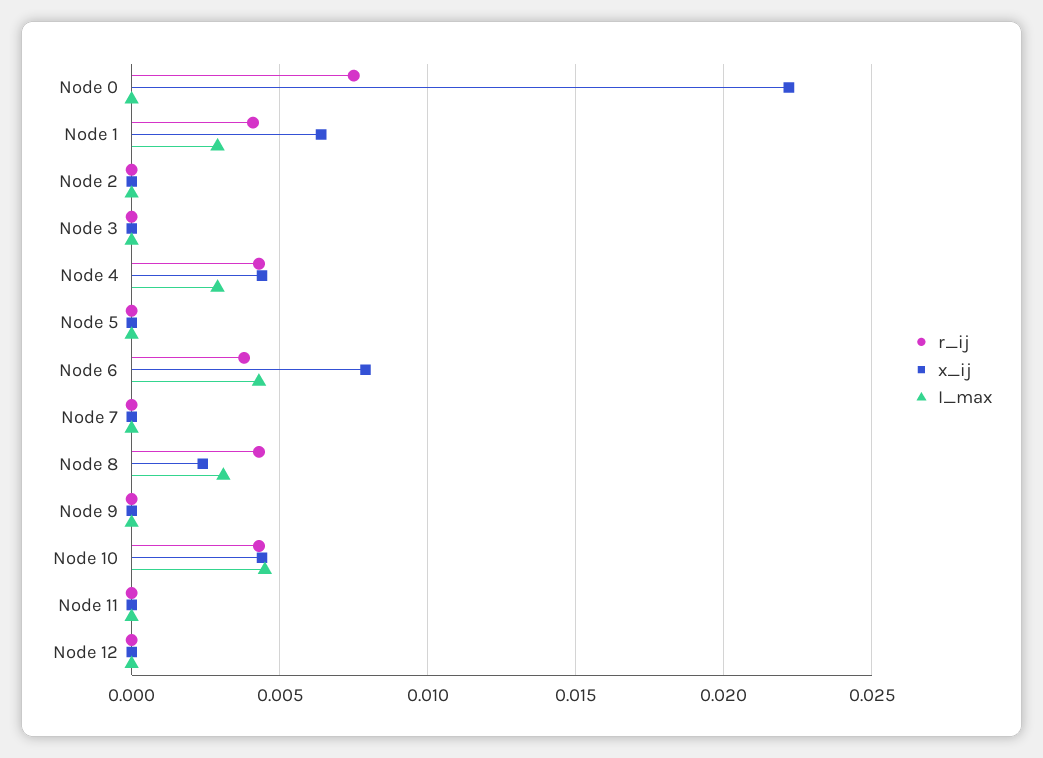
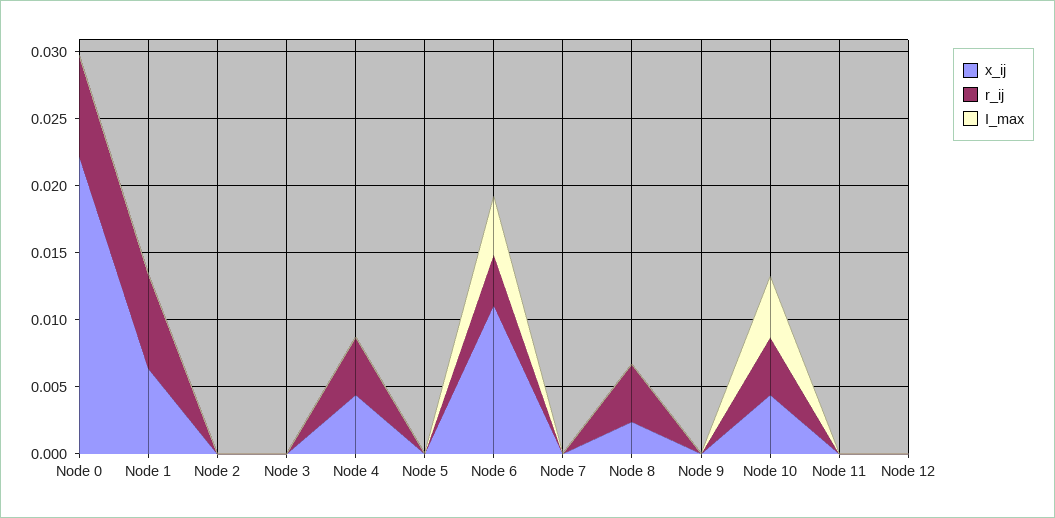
r_ij, Node 1: 0.004 -> 0.007
I_max, Node 1: 0.003 -> 0
I_max, Node 4: 0.003 -> 0
x_ij, Node 6: 0.008 -> 0.011
I_max, Node 8: 0.003 -> 0

